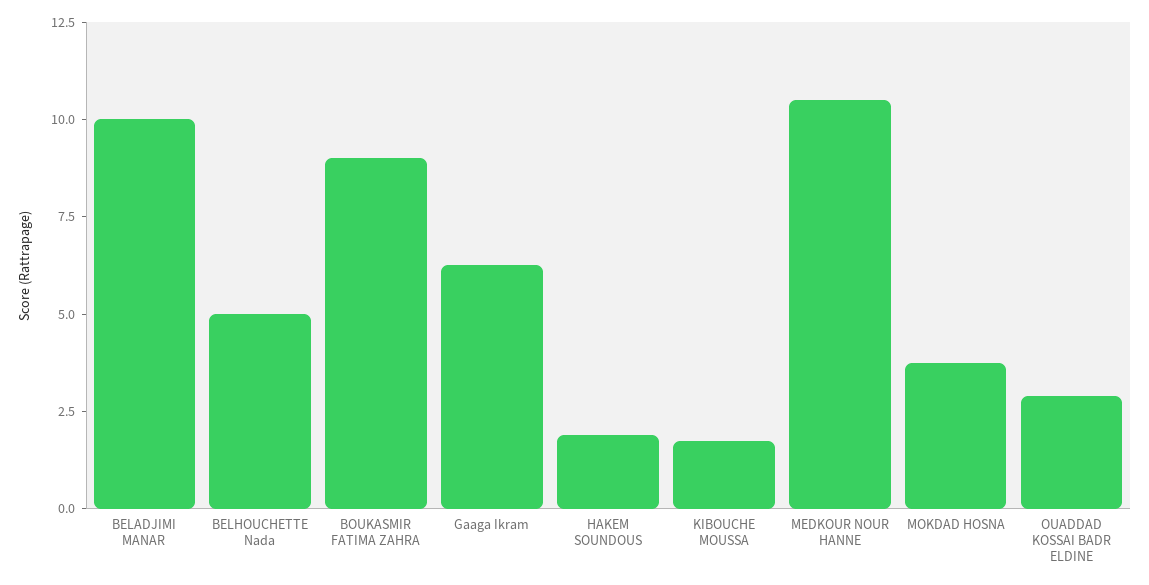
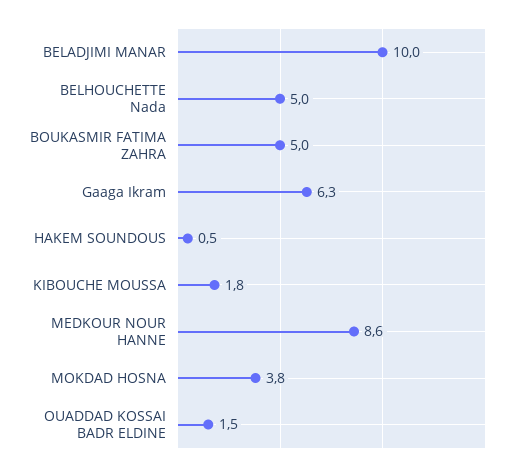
BOUKASMIR FATIMA ZAHRA: 9 -> 5
HAKEM SOUNDOUS: 2 -> 0.5
MEDKOUR NOUR HANNE: 10.5 -> 8.6
OUADDAD KOSSAI BADR ELDINE: 3 -> 1.5

